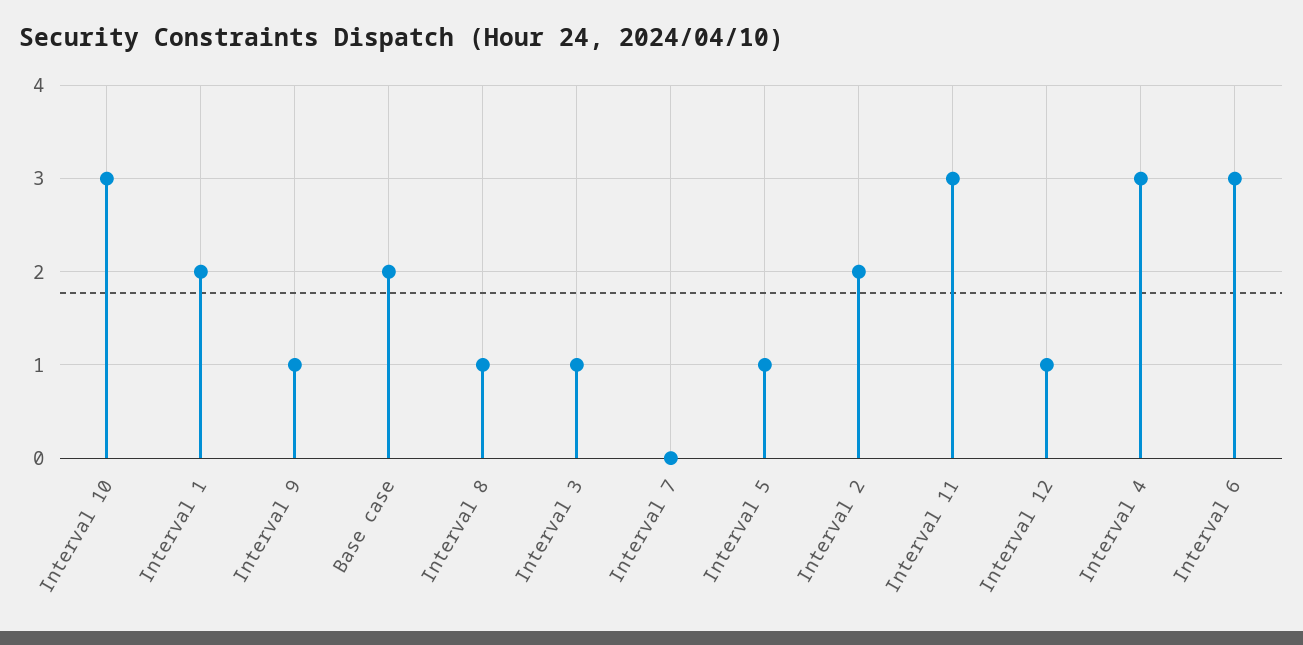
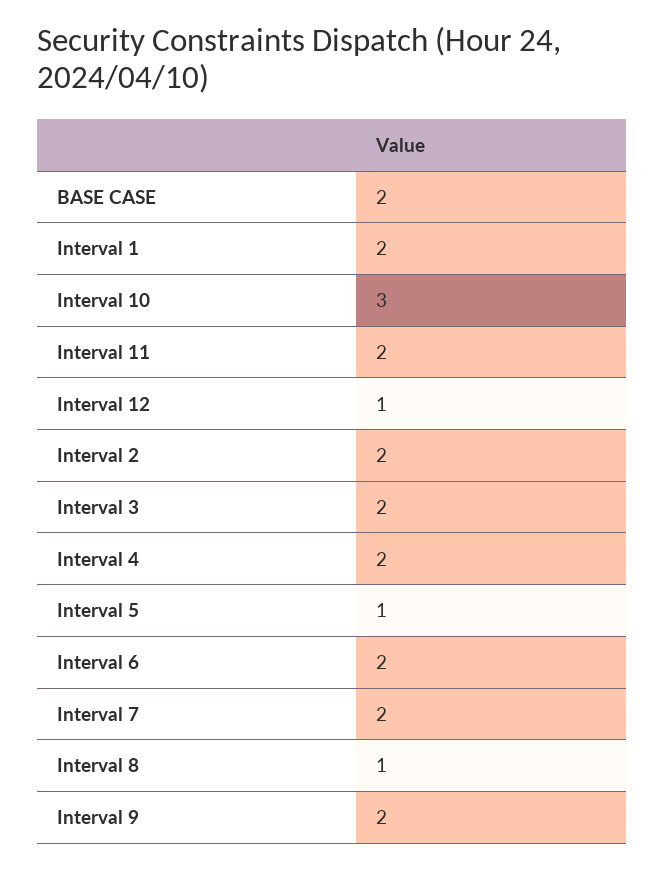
Interval 9: 1 -> 2
Interval 3: 1 -> 2
Interval 7: 0 -> 2
Interval 11: 3 -> 2
Interval 4: 3 -> 2
Interval 6: 3 -> 2

